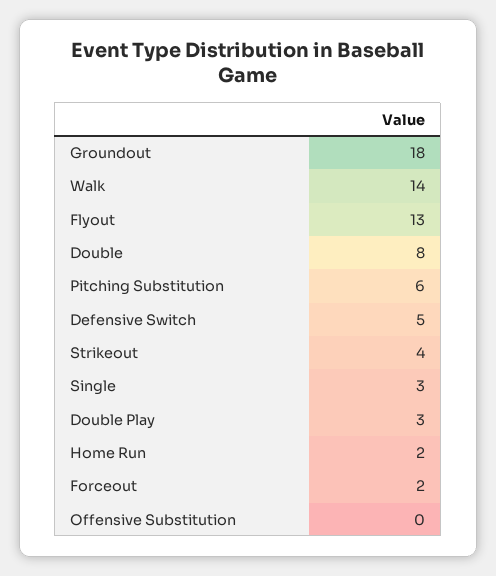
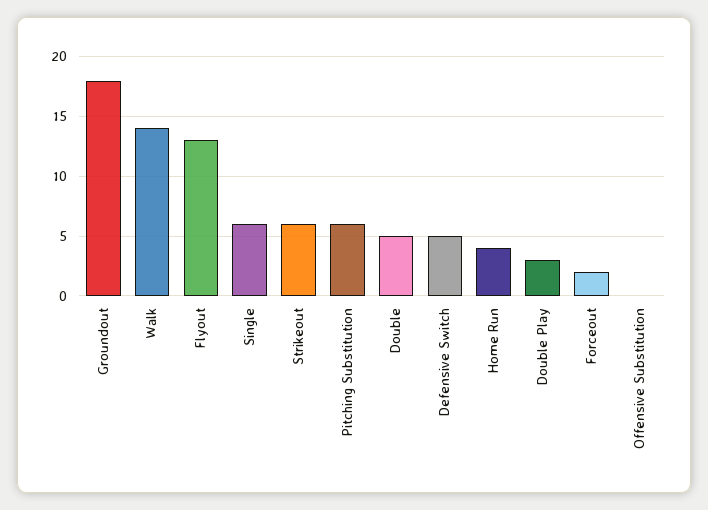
Double: 8 -> 5
Strikeout: 4 -> 6
Single: 3 -> 6
Home Run: 2 -> 4

